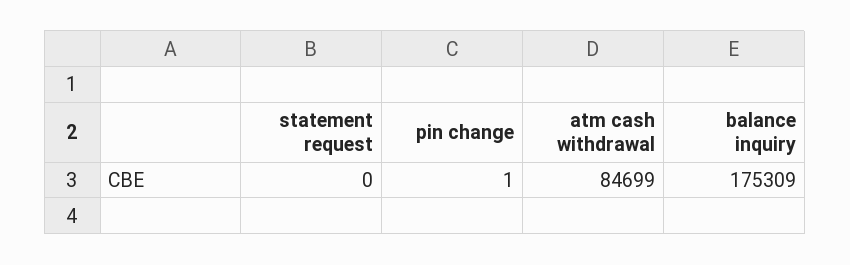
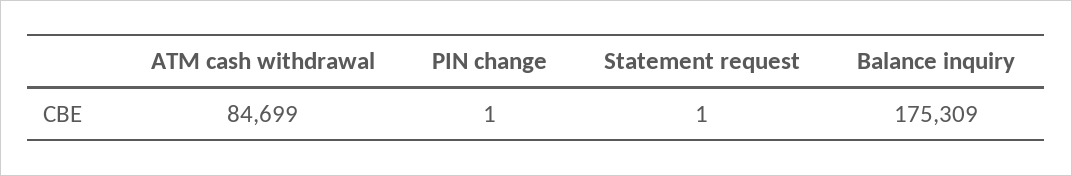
statement request: 0 -> 1

